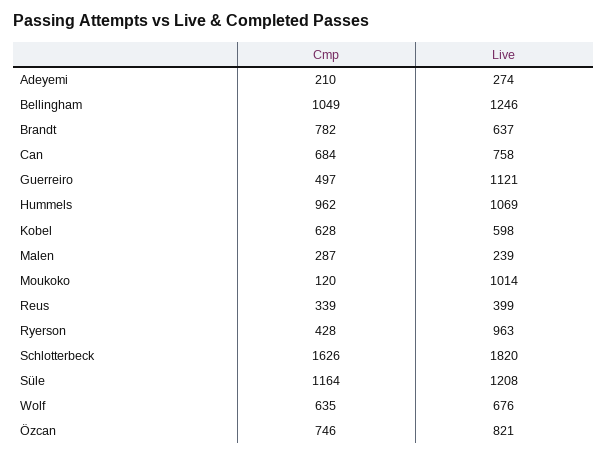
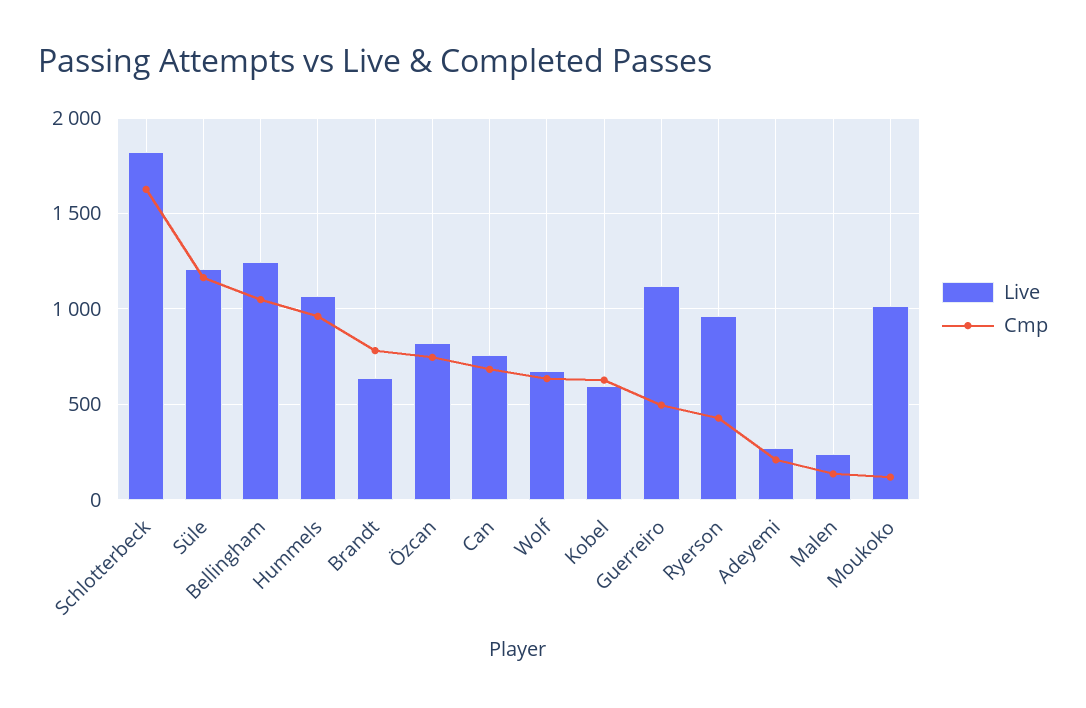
Cmp, Malen: 287 -> 150
Cmp, Reus: 339 -> none
Live, Reus: 399 -> none

